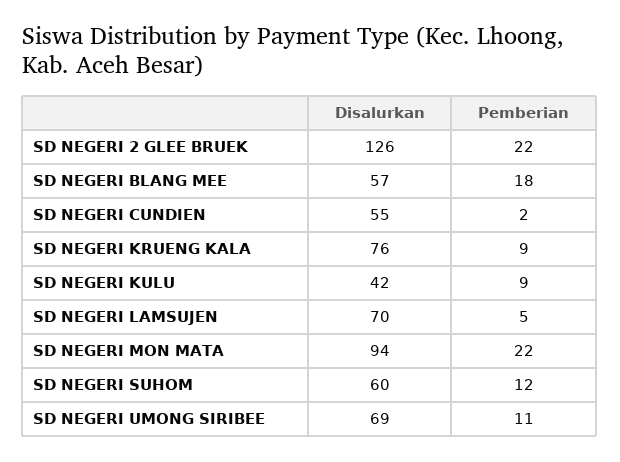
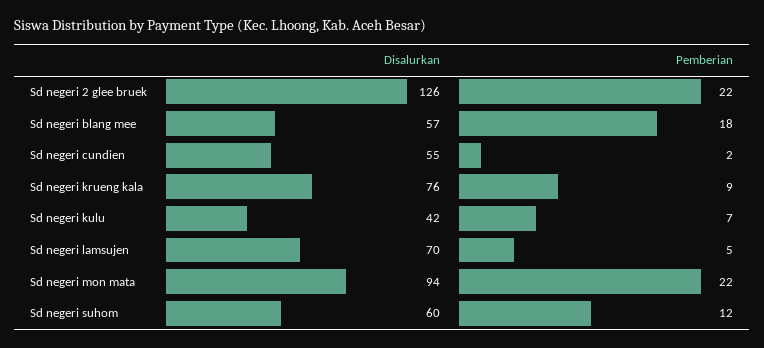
Pemberian, SD NEGERI KULU: 9 -> 7
Disalurkan, SD NEGERI UMONG SIRIBEE: 69 -> none
Pemberian, SD NEGERI UMONG SIRIBEE: 11 -> none

